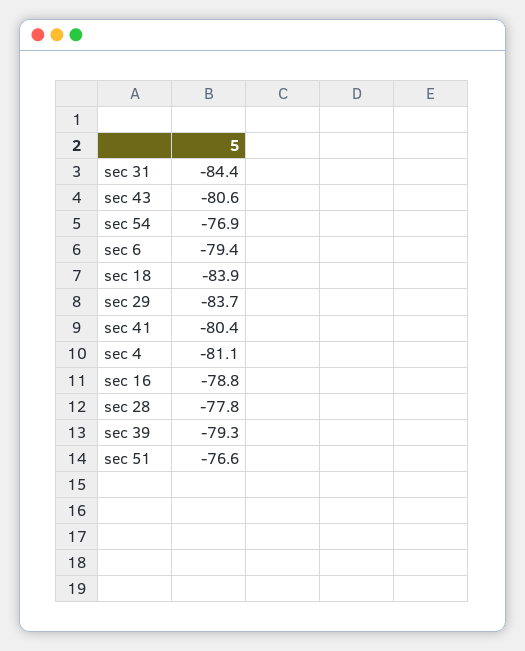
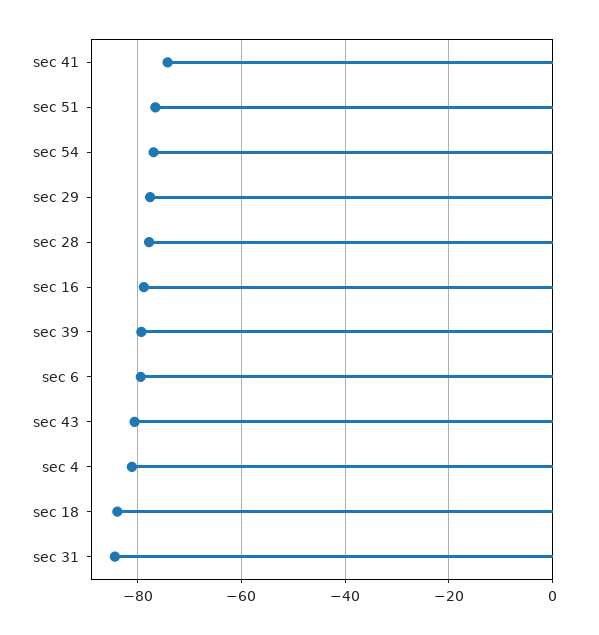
sec 29: -83.7 -> -78
sec 41: -80.4 -> -74

